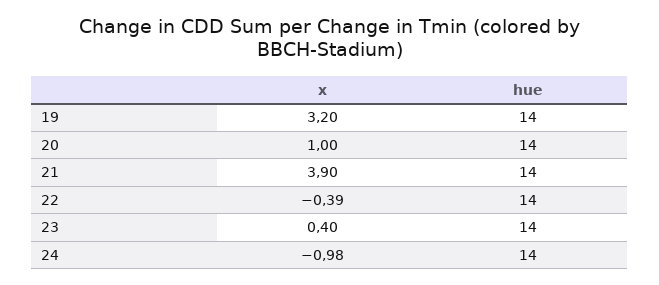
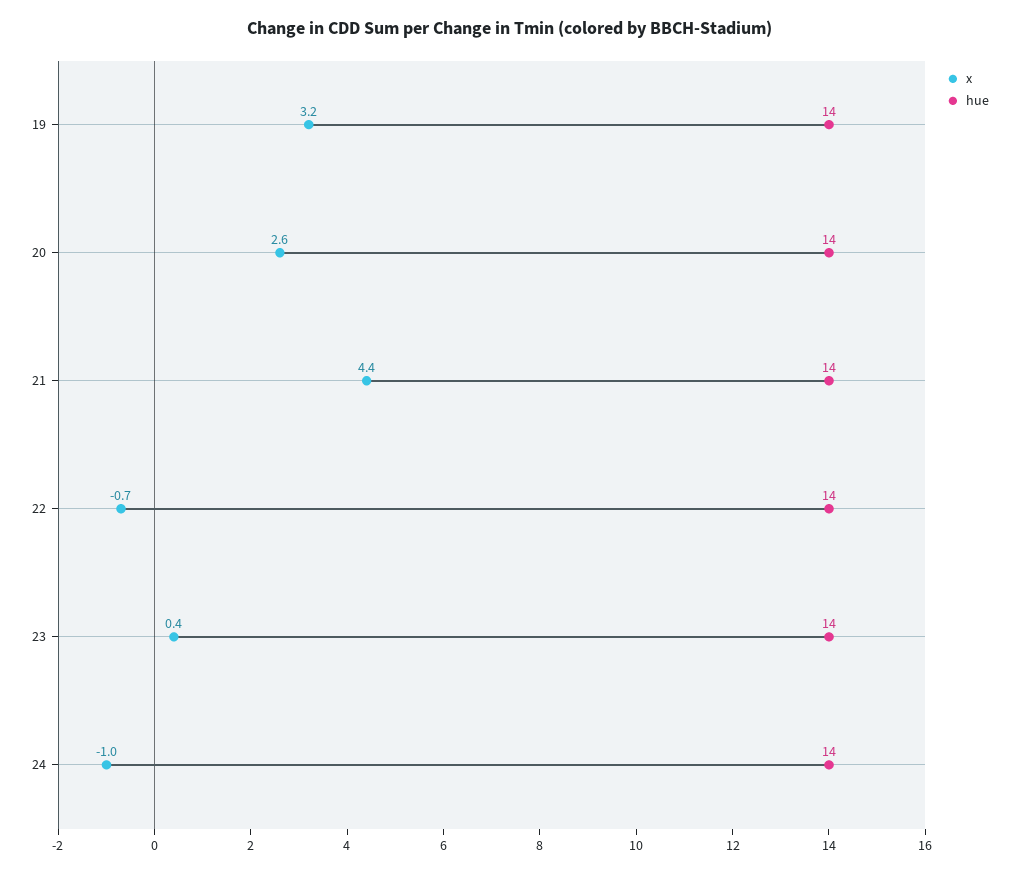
x, 20: 1 -> 2.6
x, 21: 3.9 -> 4.4
x, 22: -0.39 -> -0.7

